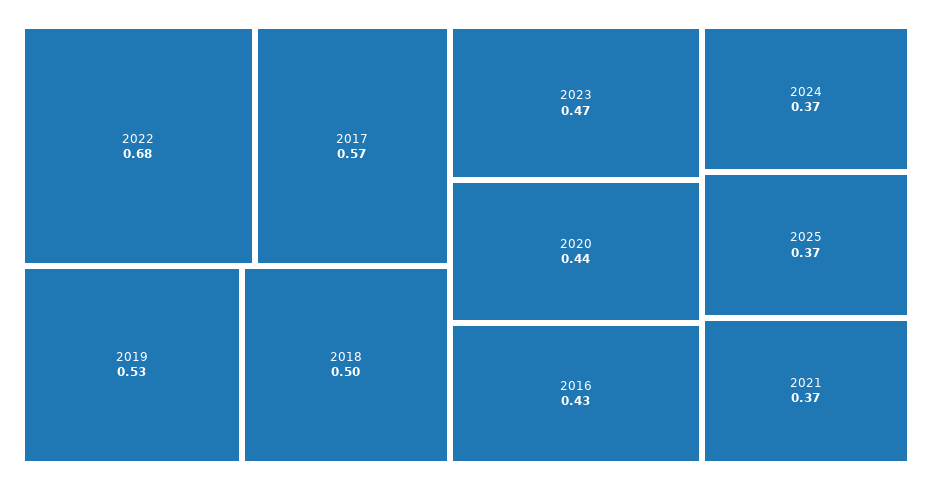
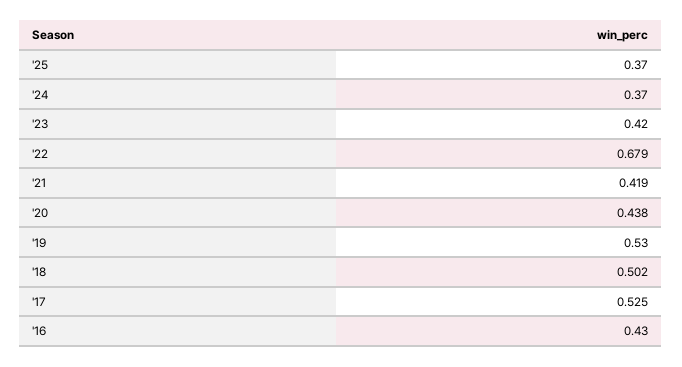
2017: 0.57 -> 0.525
2023: 0.47 -> 0.42
2021: 0.37 -> 0.419

